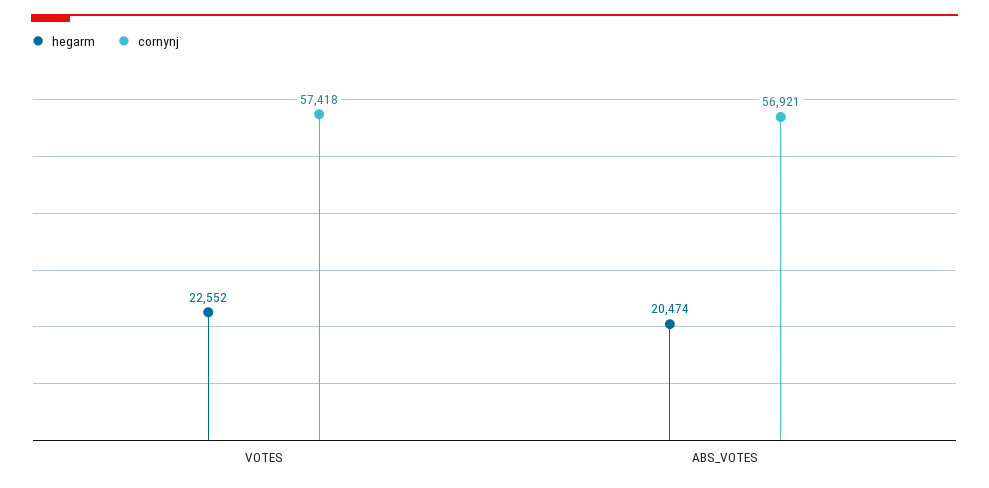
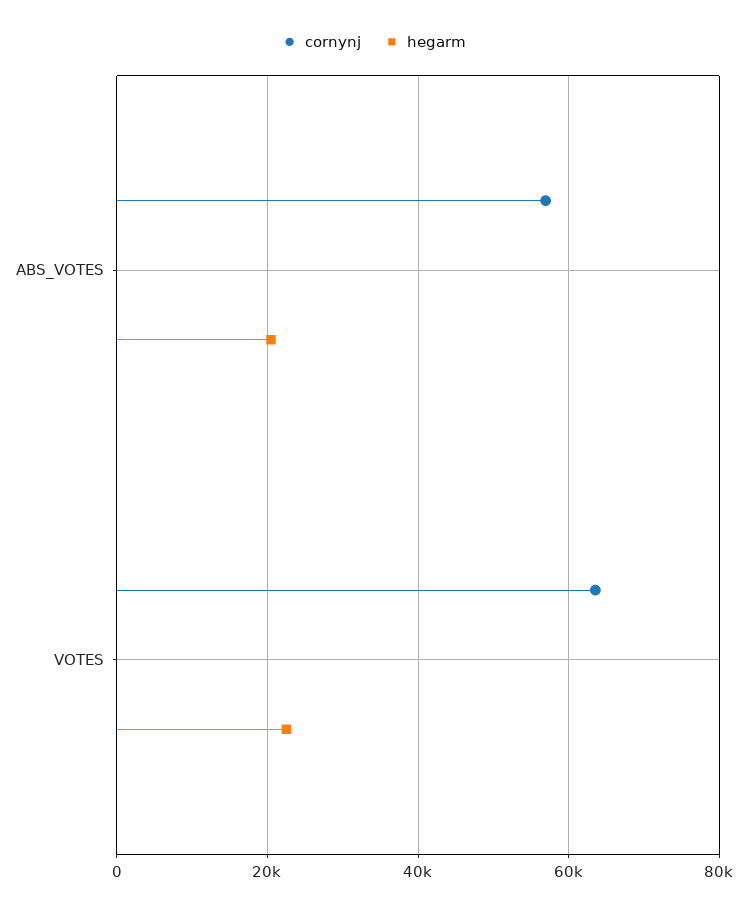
cornynj, VOTES: 57418 -> 64000

